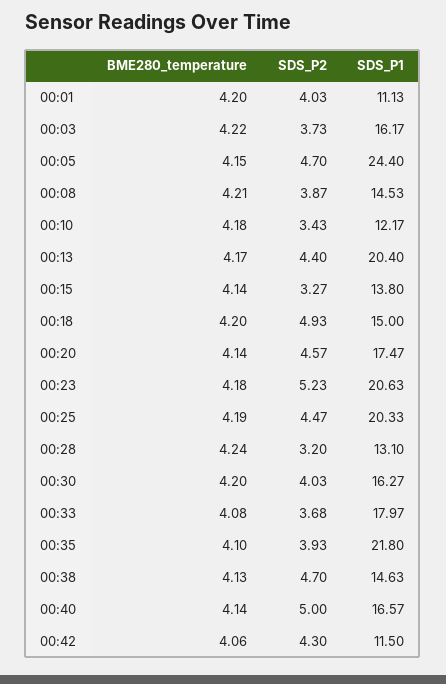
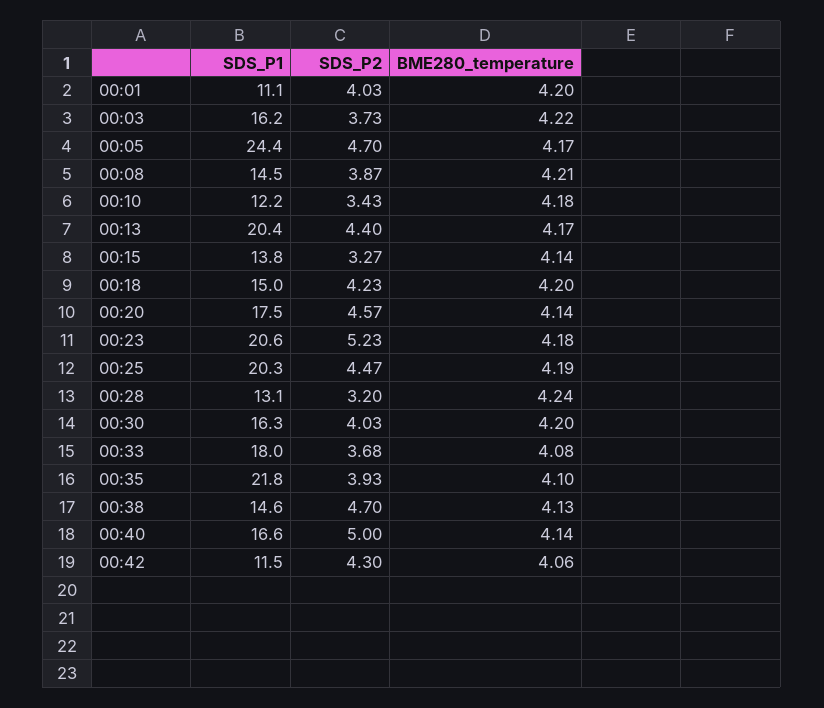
BME280_temperature, 00:05: 4.15 -> 4.17
SDS_P2, 00:18: 4.93 -> 4.23

